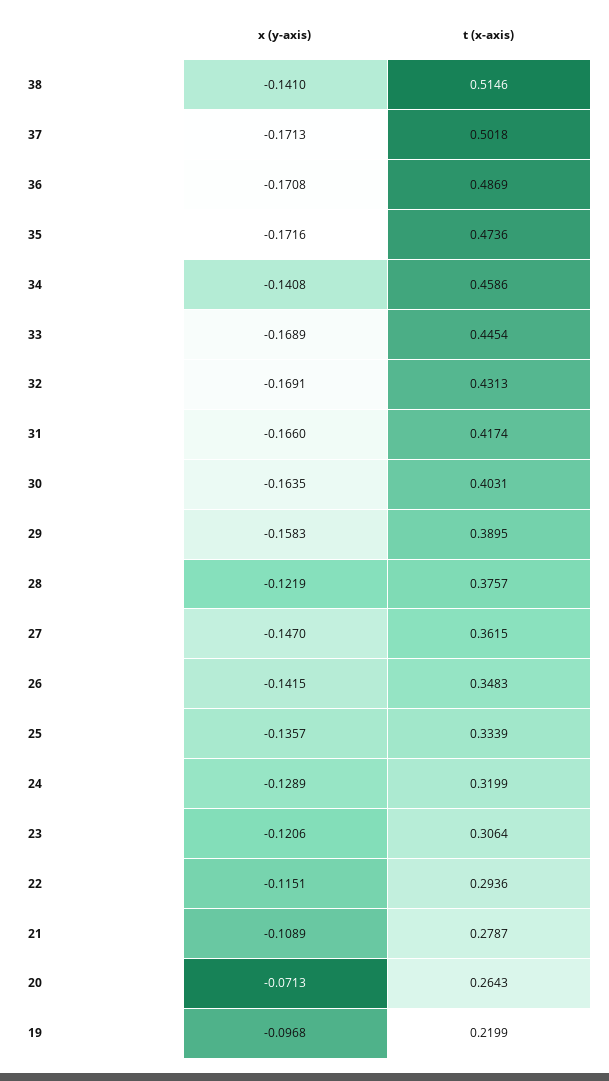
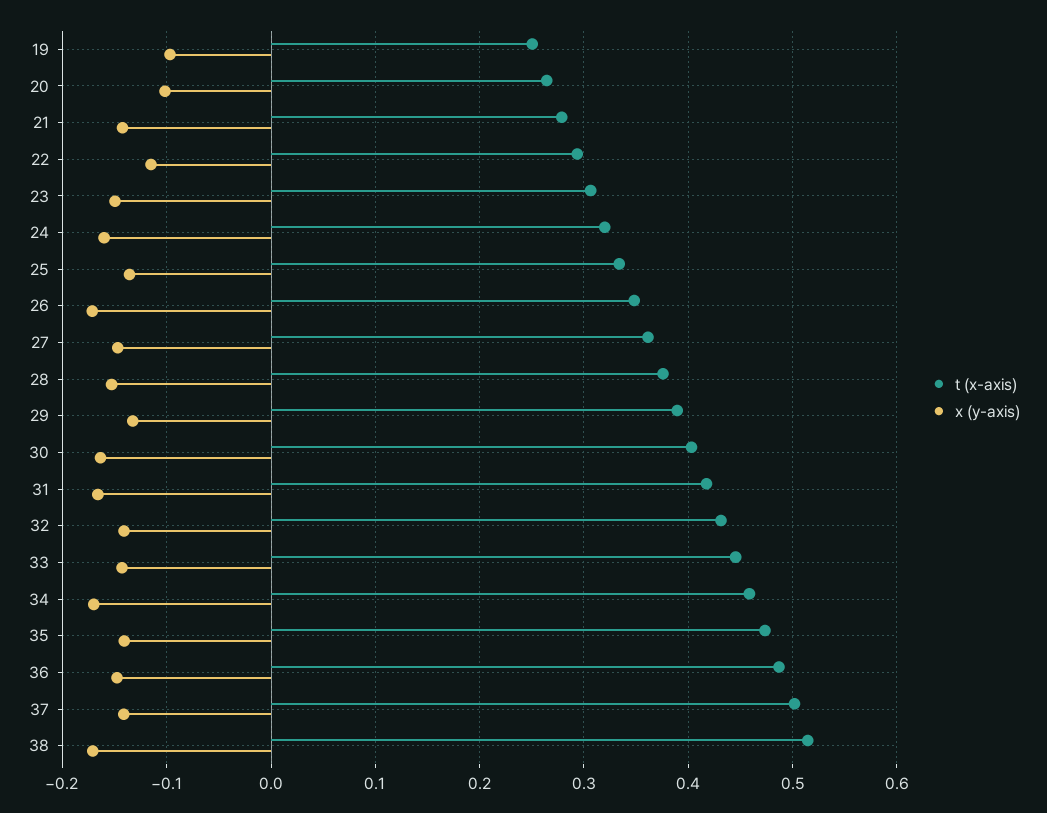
x (y-axis), 38: -0.141 -> -0.17
x (y-axis), 37: -0.1713 -> -0.14
x (y-axis), 36: -0.1708 -> -0.15
x (y-axis), 35: -0.1716 -> -0.14
x (y-axis), 34: -0.1408 -> -0.17
x (y-axis), 33: -0.1689 -> -0.14
x (y-axis), 32: -0.1691 -> -0.14
x (y-axis), 29: -0.1583 -> -0.13
x (y-axis), 28: -0.1219 -> -0.15
x (y-axis), 26: -0.1415 -> -0.17
x (y-axis), 24: -0.1289 -> -0.16
x (y-axis), 23: -0.1206 -> -0.15
x (y-axis), 21: -0.1089 -> -0.14
x (y-axis), 20: -0.0713 -> -0.1
t (x-axis), 19: 0.2199 -> 0.25

